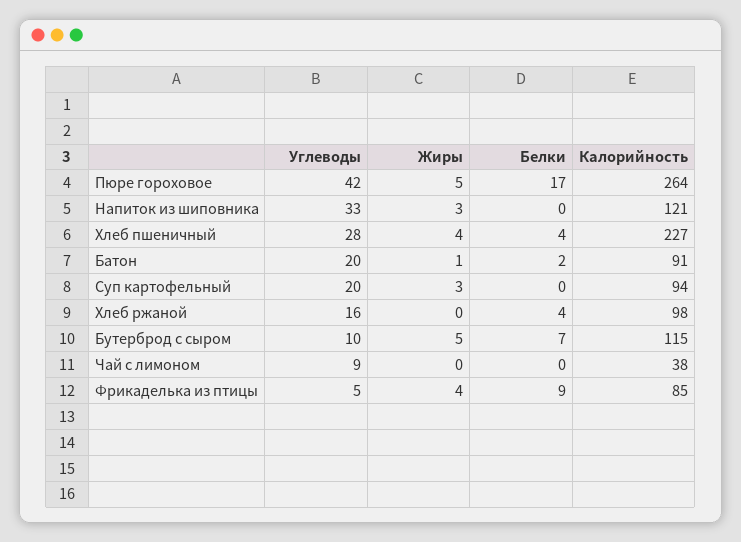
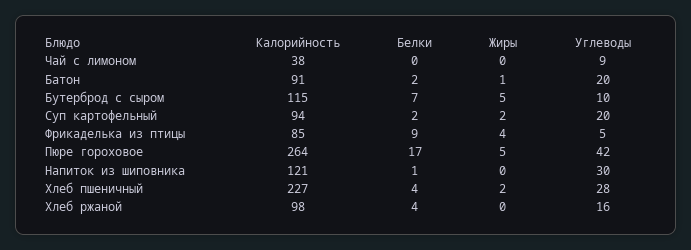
Углеводы, Напиток из шиповника: 33 -> 30
Жиры, Напиток из шиповника: 3 -> 0
Белки, Напиток из шиповника: 0 -> 1
Жиры, Хлеб пшеничный: 4 -> 2
Жиры, Суп картофельный: 3 -> 2
Белки, Суп картофельный: 0 -> 2

